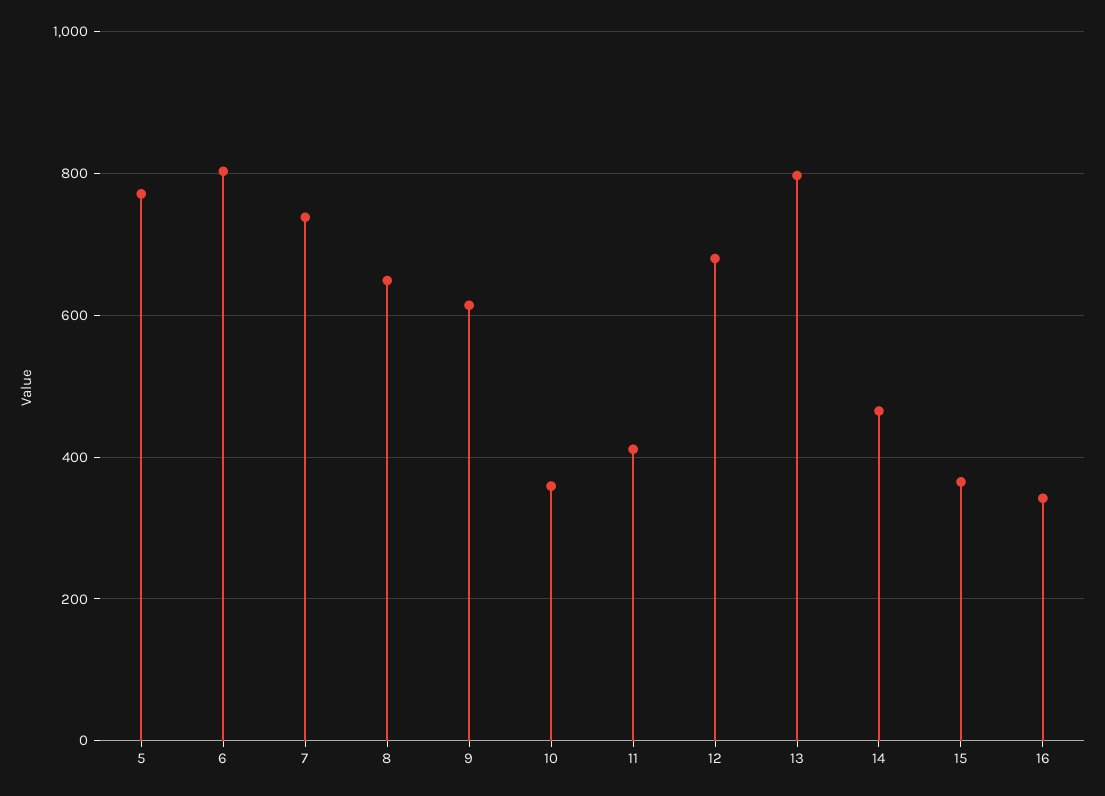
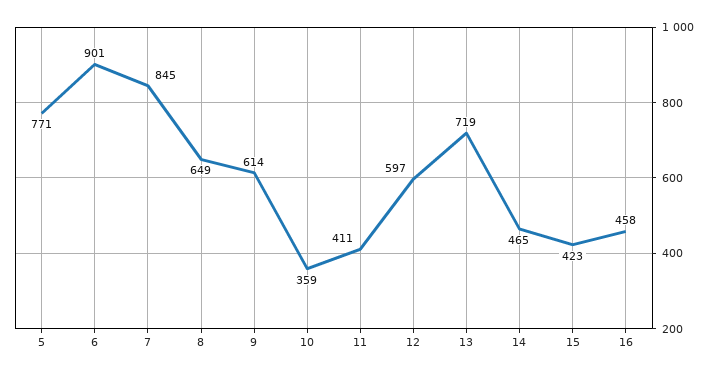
6: 800 -> 901
7: 740 -> 845
12: 680 -> 597
13: 800 -> 719
15: 360 -> 423
16: 340 -> 458

